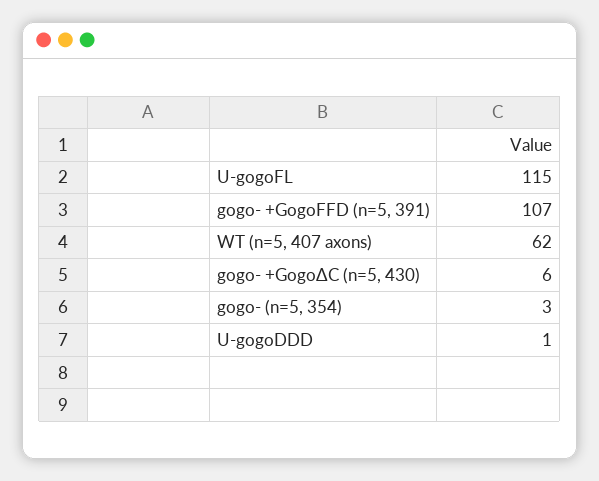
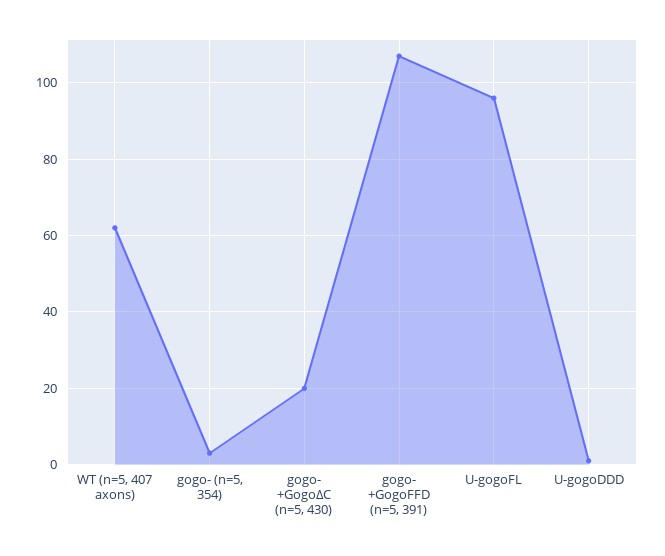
U-gogoFL: 115 -> 95
gogo- +GogoΔC (n=5, 430): 6 -> 20

